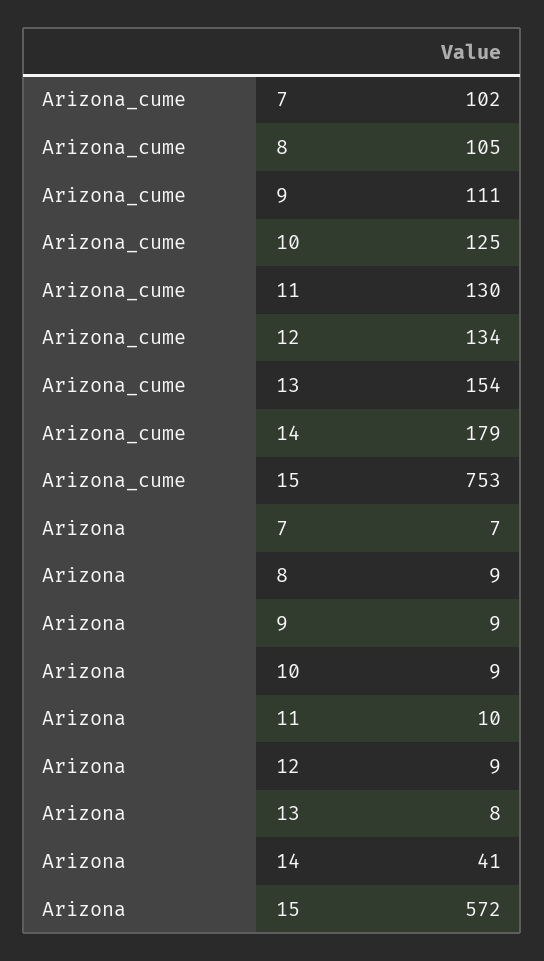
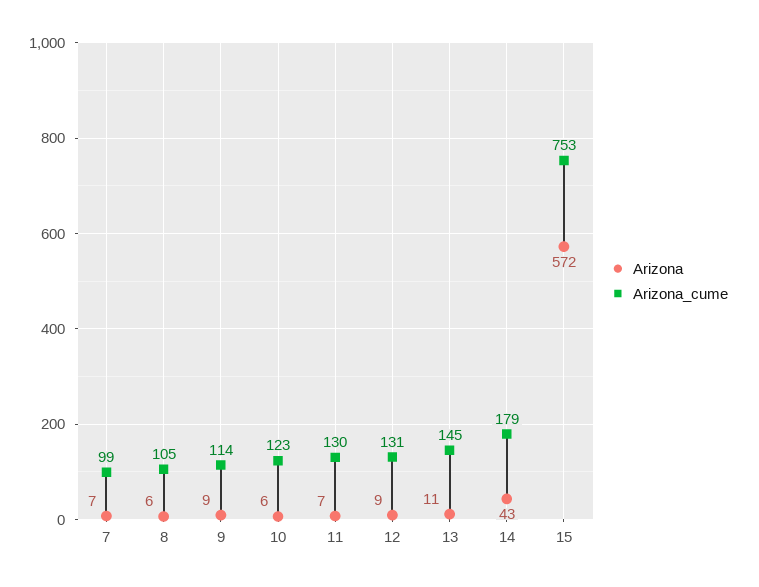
Arizona_cume, 7: 102 -> 99
Arizona_cume, 9: 111 -> 114
Arizona_cume, 10: 125 -> 123
Arizona_cume, 12: 134 -> 131
Arizona_cume, 13: 154 -> 145
Arizona, 8: 9 -> 6
Arizona, 10: 9 -> 6
Arizona, 11: 10 -> 7
Arizona, 13: 8 -> 11
Arizona, 14: 41 -> 43

